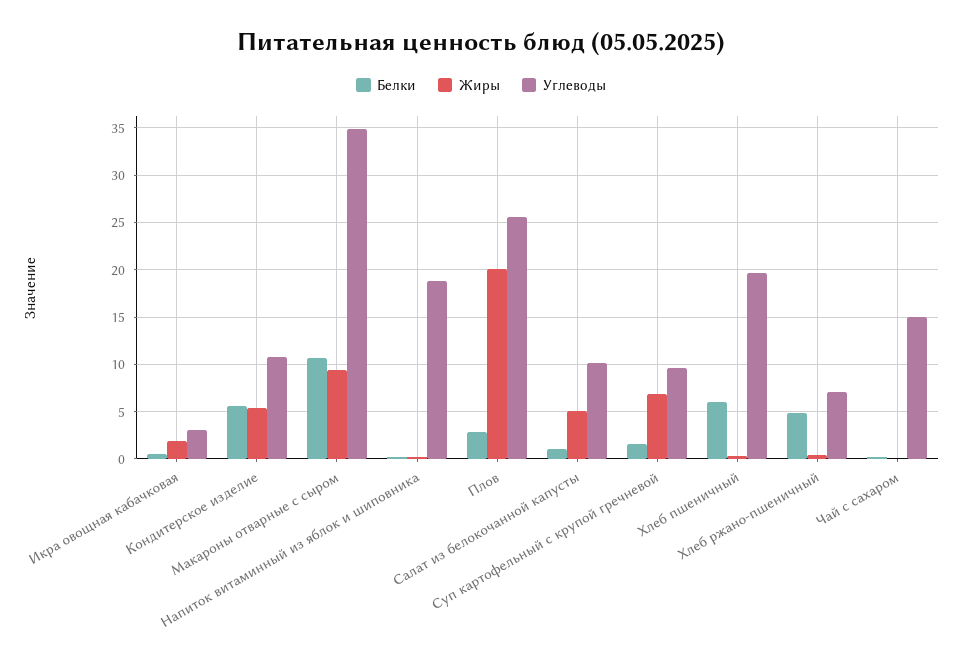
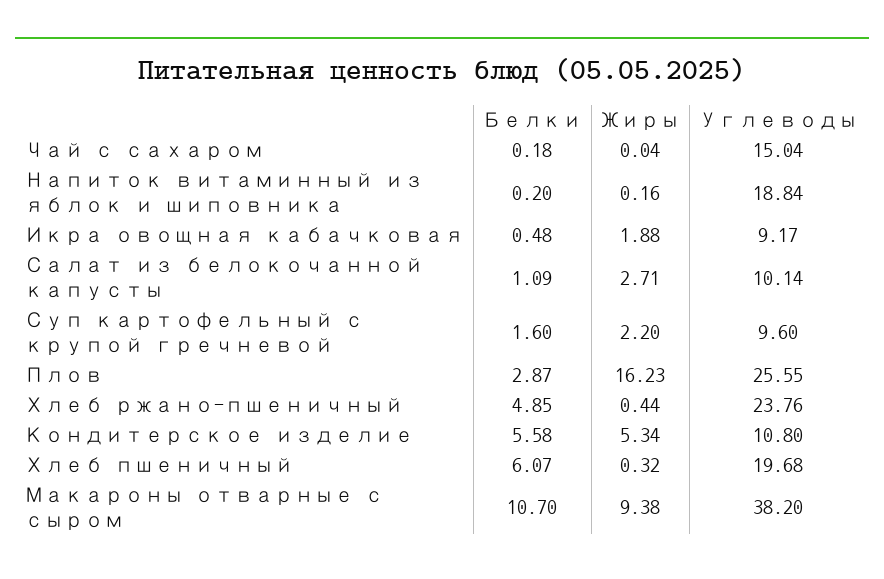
Углеводы, Икра овощная кабачковая: 3 -> 9.17
Углеводы, Макароны отварные с сыром: 35 -> 38.2
Жиры, Плов: 20 -> 16.23
Жиры, Салат из белокочанной капусты: 5 -> 2.71
Жиры, Суп картофельный с крупой гречневой: 7 -> 2.2
Углеводы, Хлеб ржано-пшеничный: 7 -> 23.76

